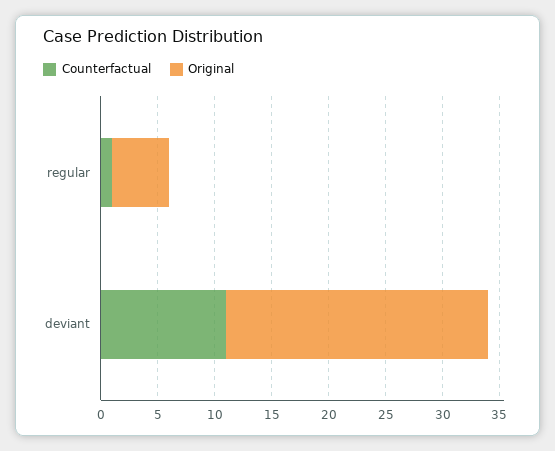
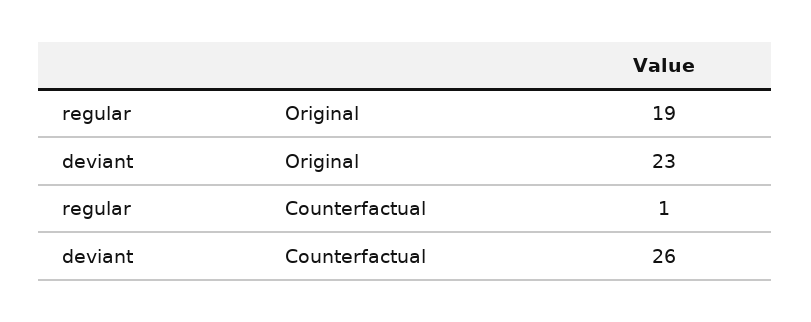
Original, regular: 5 -> 19
Counterfactual, deviant: 11 -> 26

